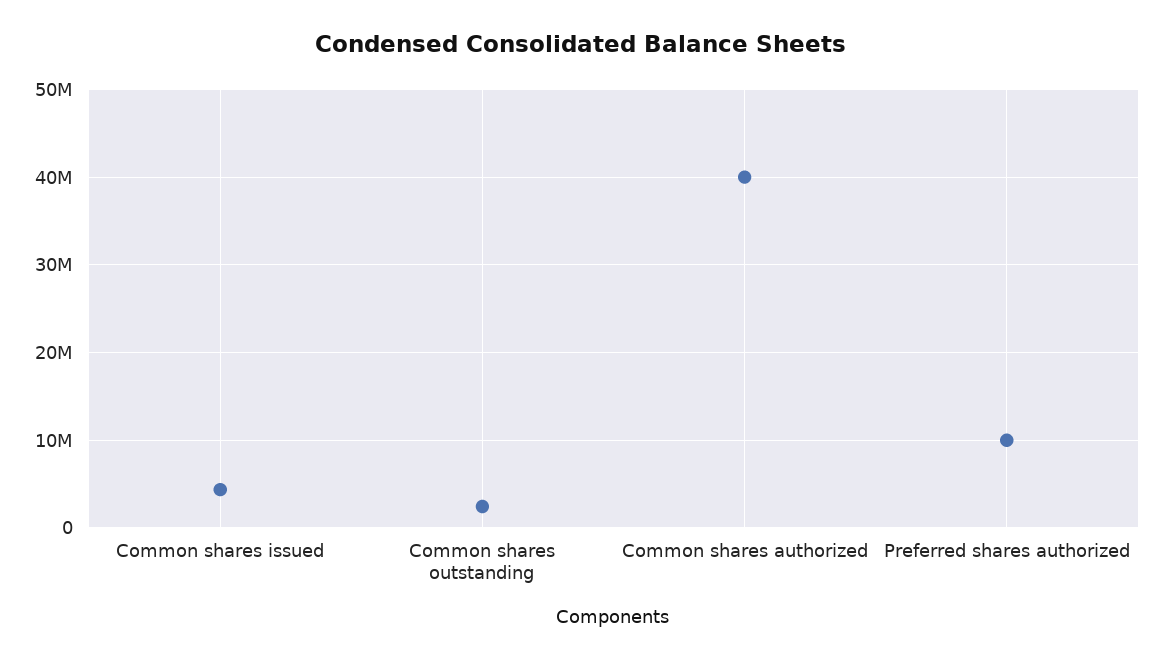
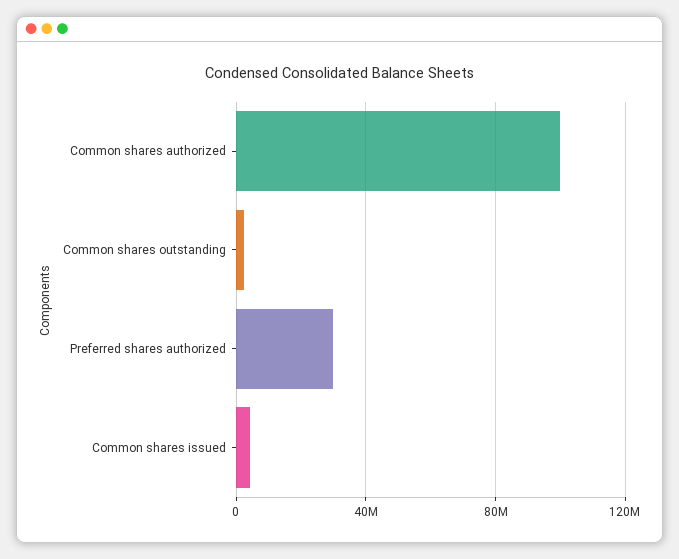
Common shares authorized: 40000000 -> 100000000
Preferred shares authorized: 10000000 -> 30000000

